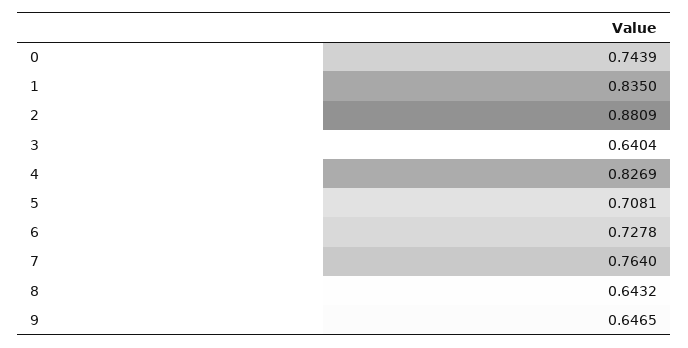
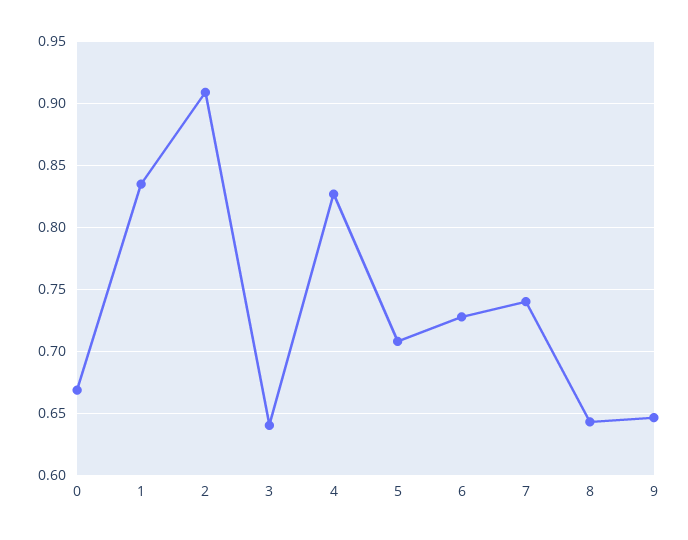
0: 0.7439 -> 0.67
2: 0.8809 -> 0.91
7: 0.764 -> 0.74

